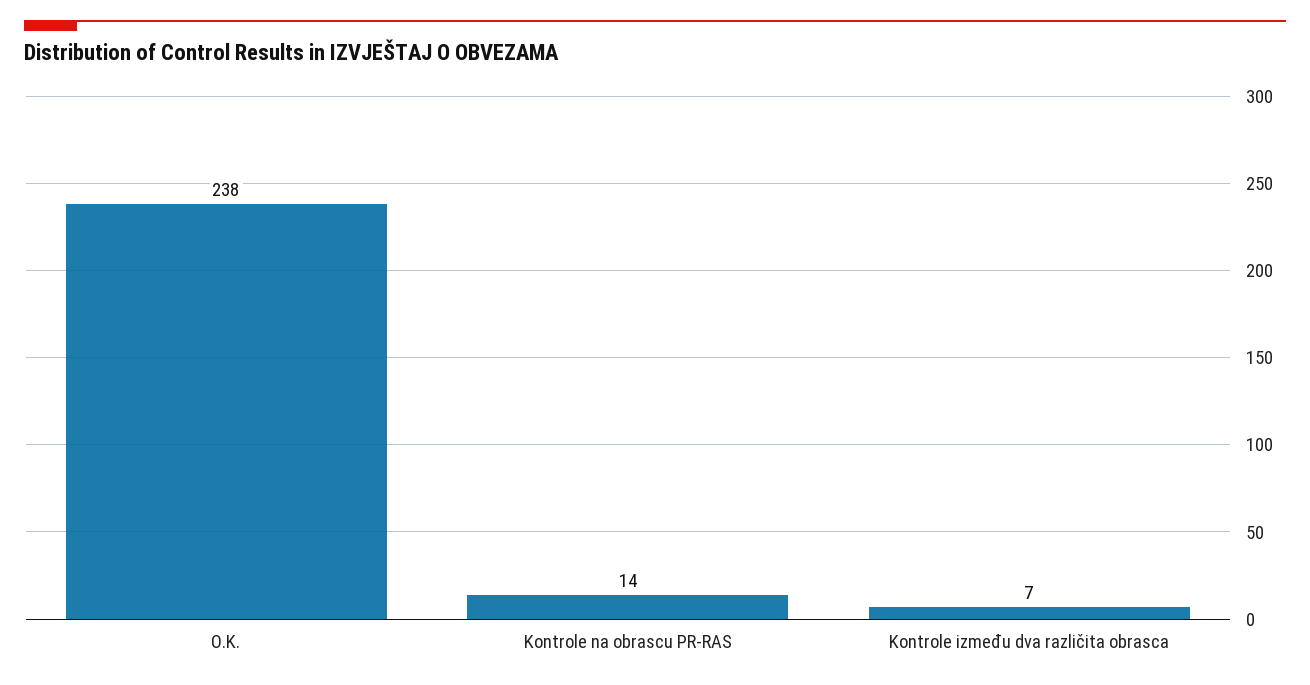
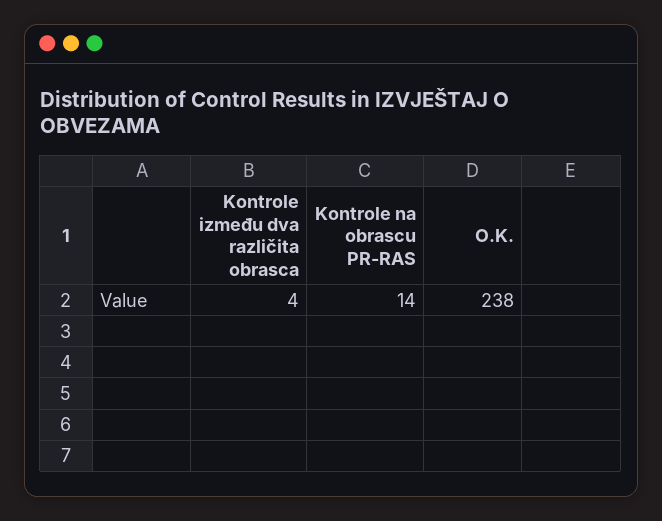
Kontrole između dva različita obrasca: 7 -> 4

